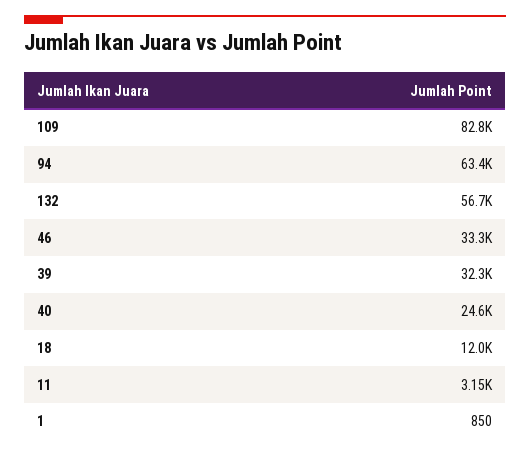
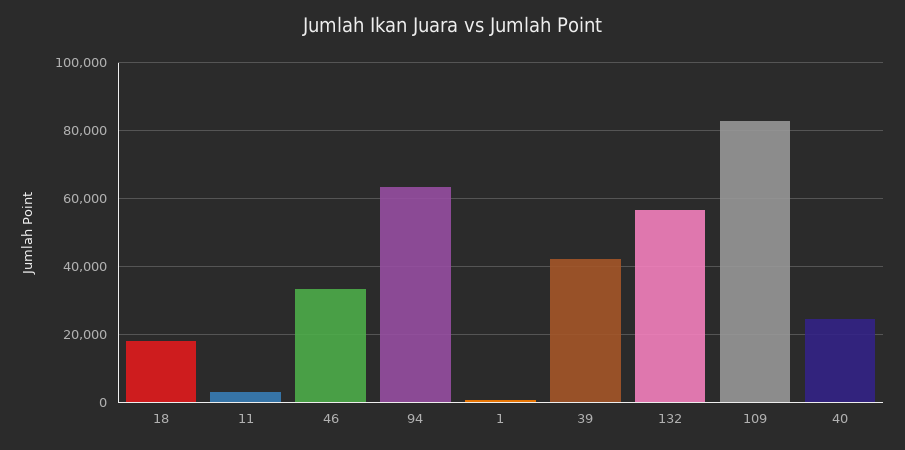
39: 32300 -> 42000
18: 12000 -> 18000

